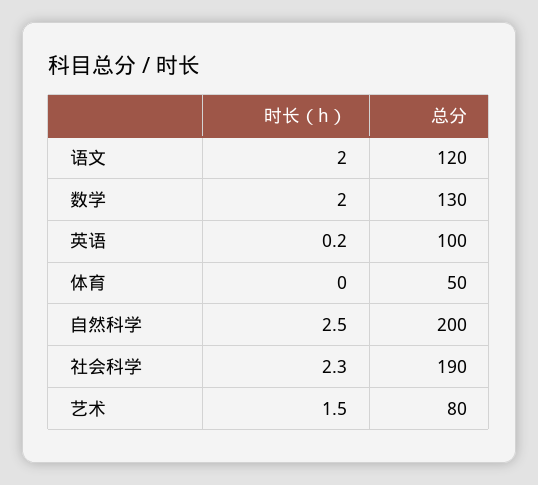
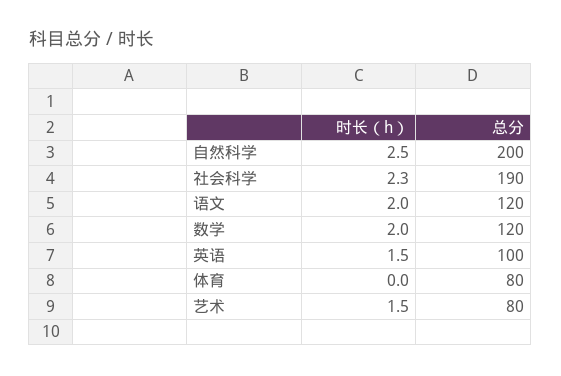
总分, 数学: 130 -> 120
时长（h）, 英语: 0.2 -> 1.5
总分, 体育: 50 -> 80

